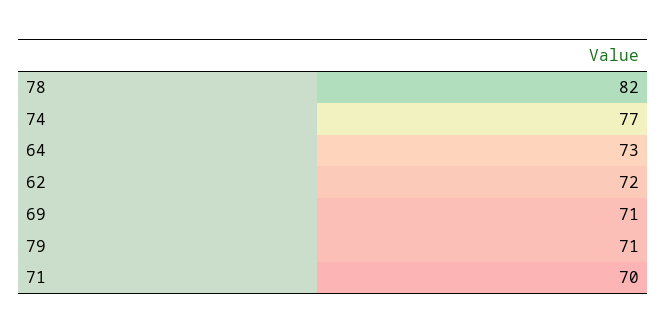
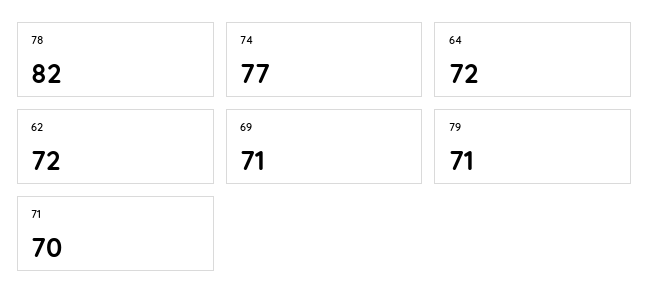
64: 73 -> 72

